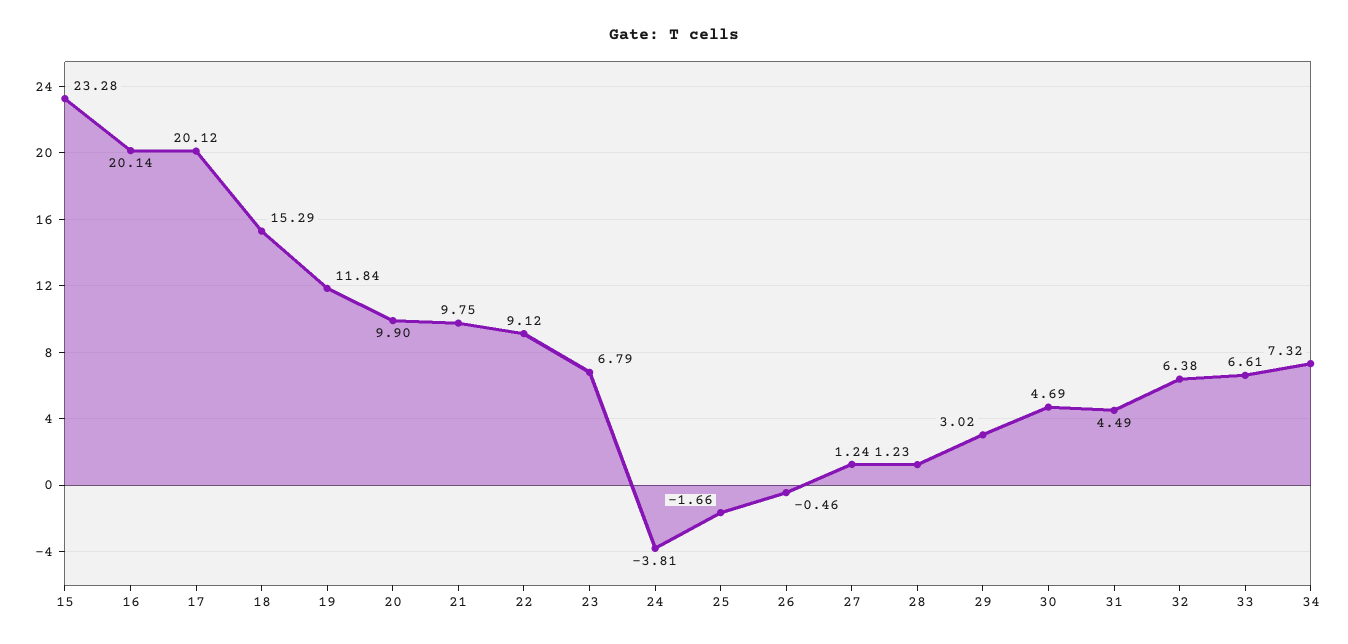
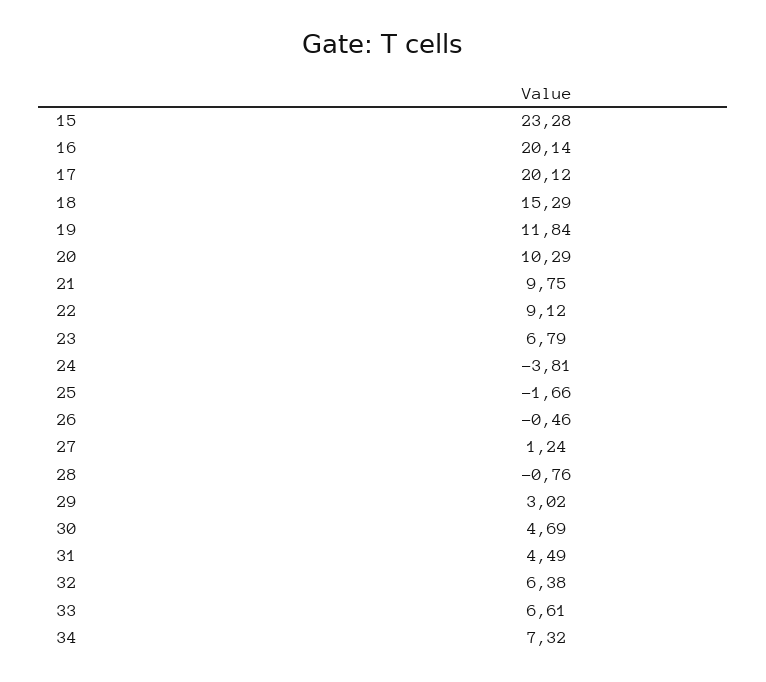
20: 9.9 -> 10.29
28: 1.23 -> -0.76

